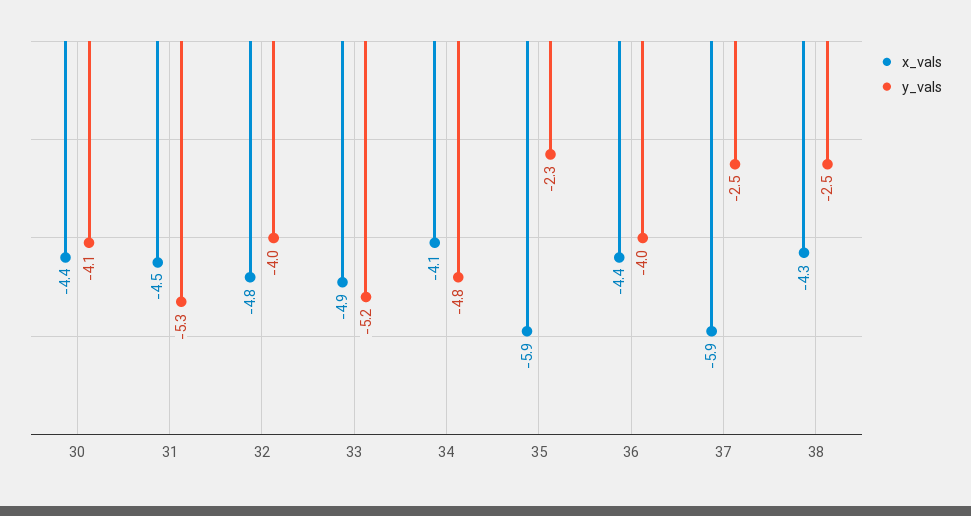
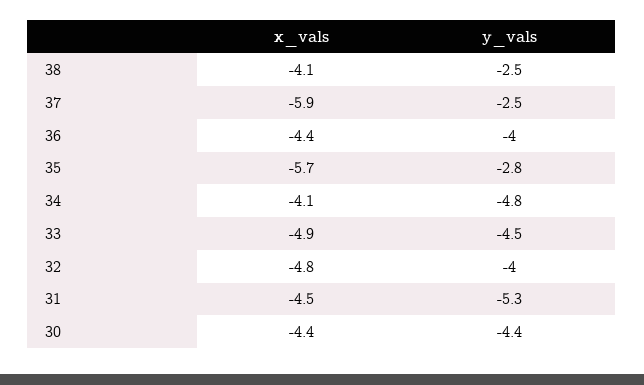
y_vals, 30: -4.1 -> -4.4
y_vals, 33: -5.2 -> -4.5
x_vals, 35: -5.9 -> -5.7
y_vals, 35: -2.3 -> -2.8
x_vals, 38: -4.3 -> -4.1

